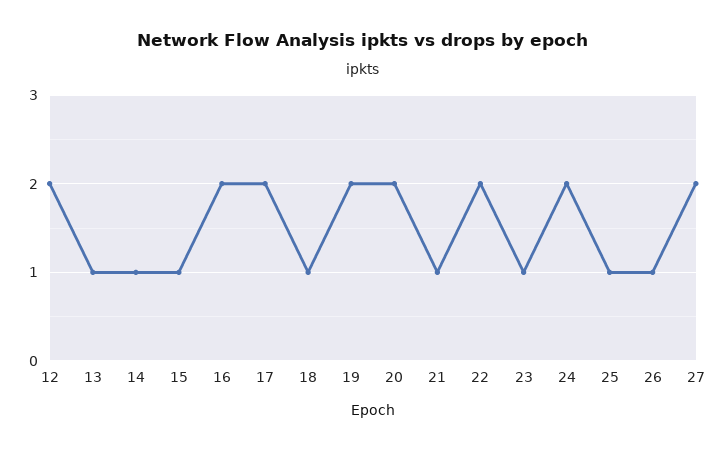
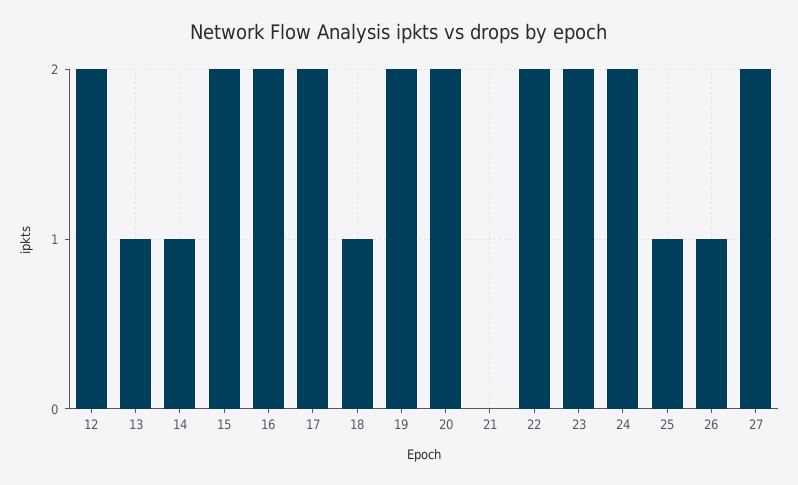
15: 1 -> 2
21: 1 -> 0
23: 1 -> 2

